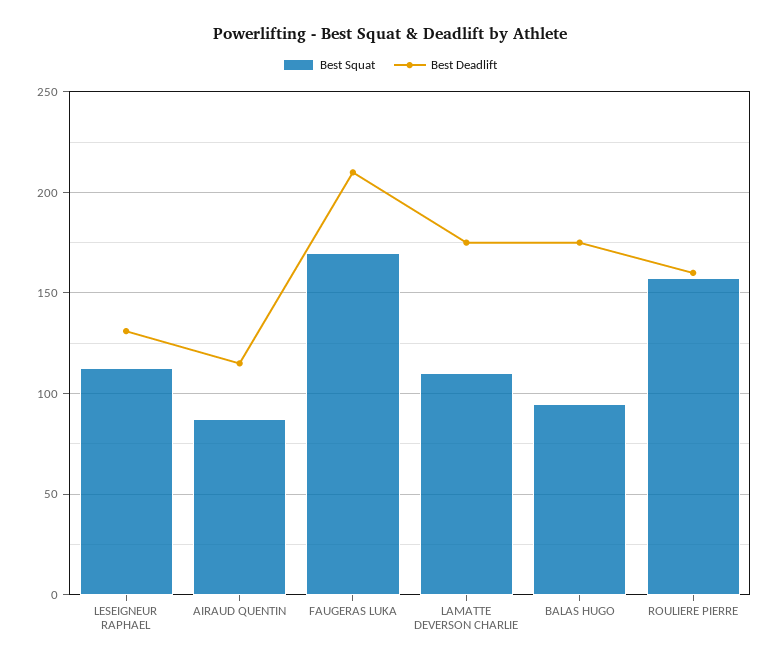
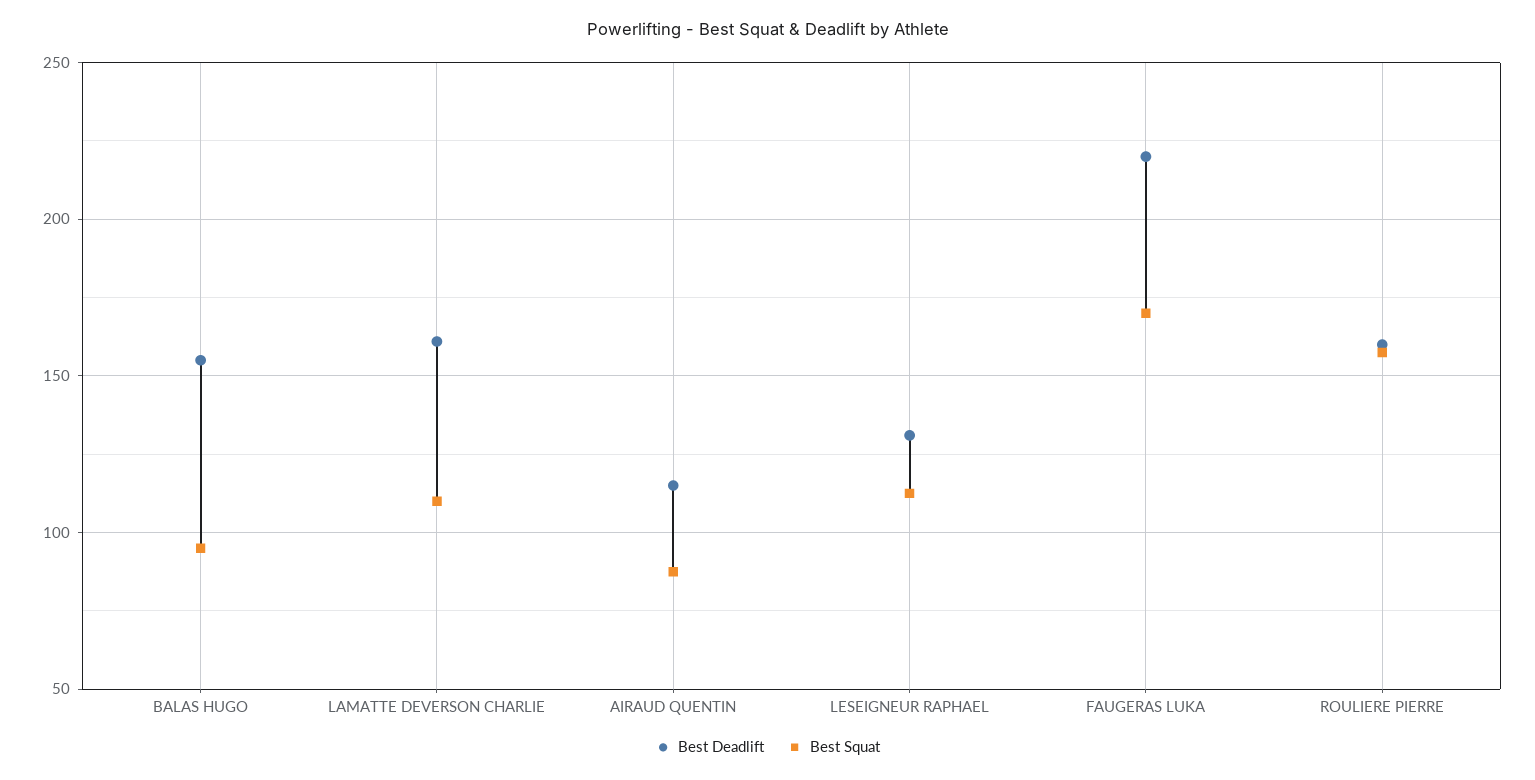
Best Deadlift, FAUGERAS LUKA: 210 -> 220
Best Deadlift, LAMATTE DEVERSON CHARLIE: 175 -> 160
Best Deadlift, BALAS HUGO: 175 -> 155

